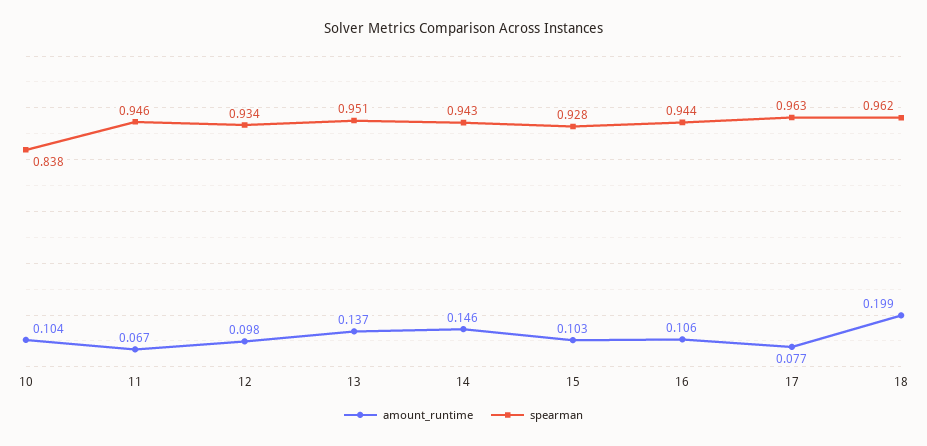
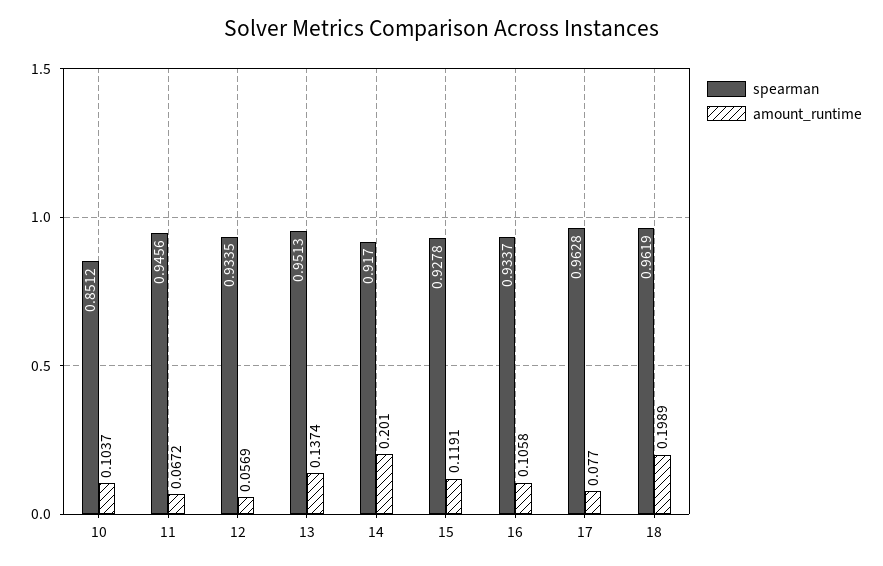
spearman, 10: 0.838 -> 0.8512
amount_runtime, 12: 0.098 -> 0.0569
amount_runtime, 14: 0.146 -> 0.201
spearman, 14: 0.943 -> 0.917
amount_runtime, 15: 0.103 -> 0.1191
spearman, 16: 0.944 -> 0.9337

